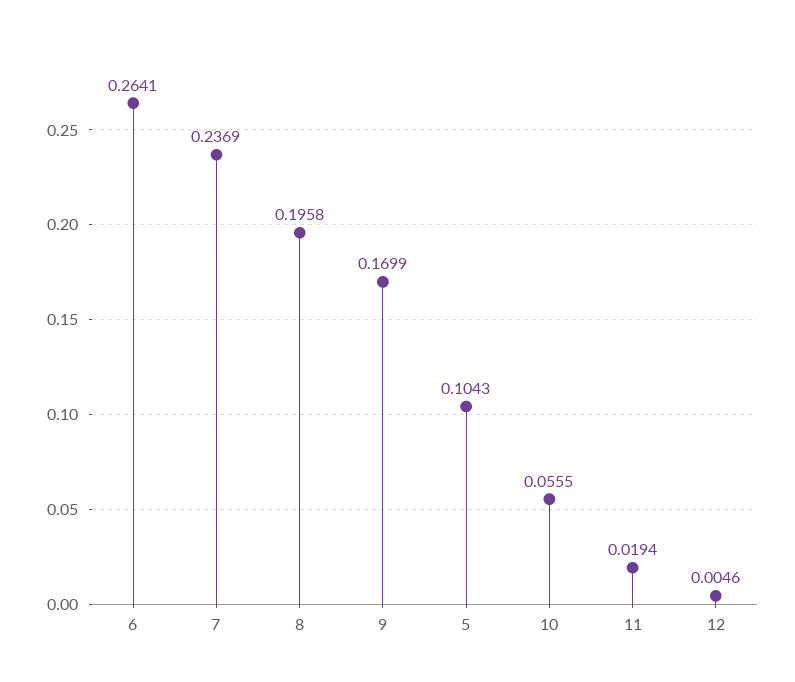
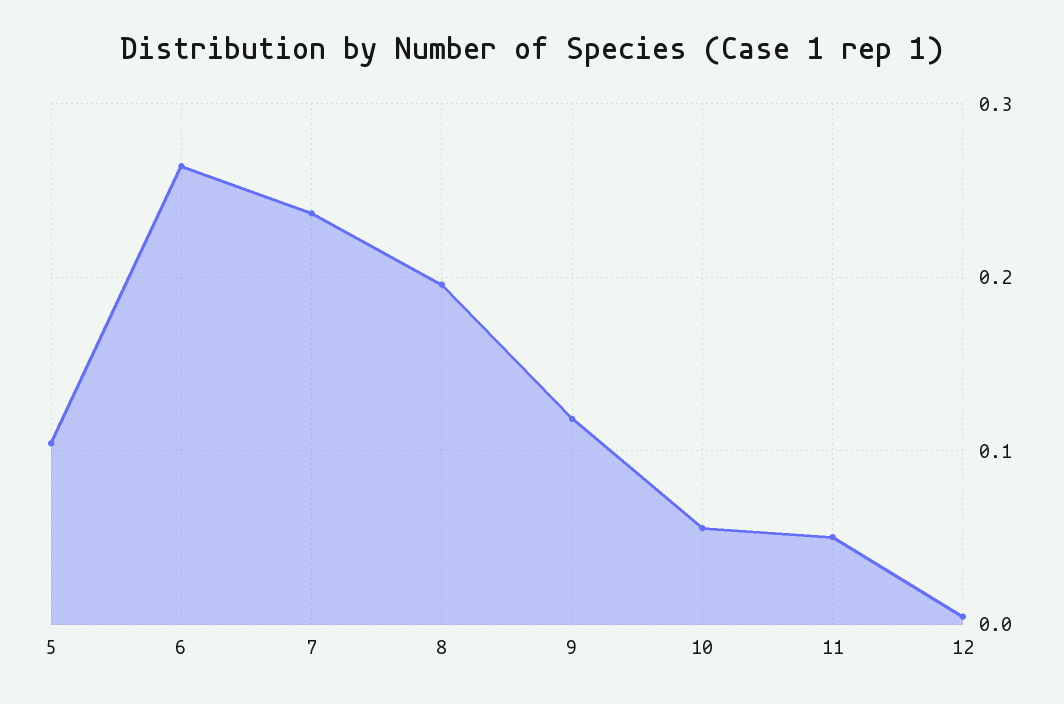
9: 0.1699 -> 0.12
11: 0.0194 -> 0.05

